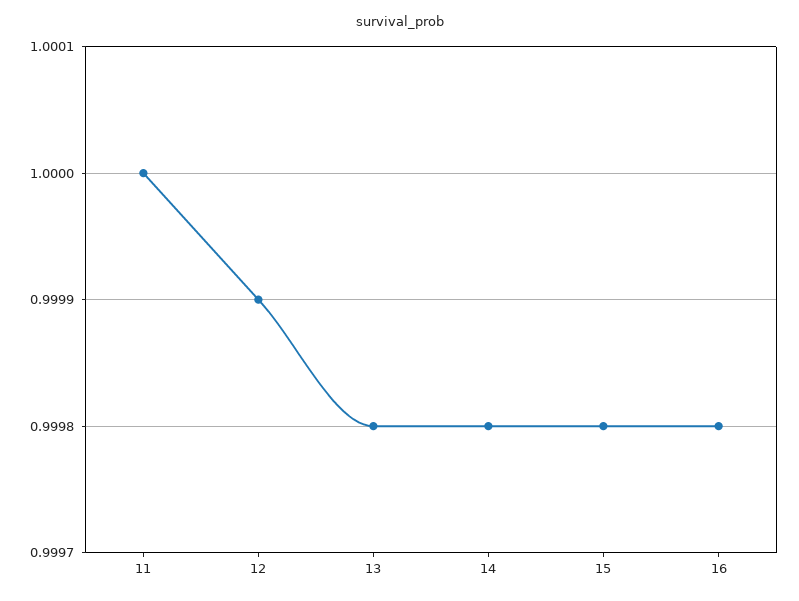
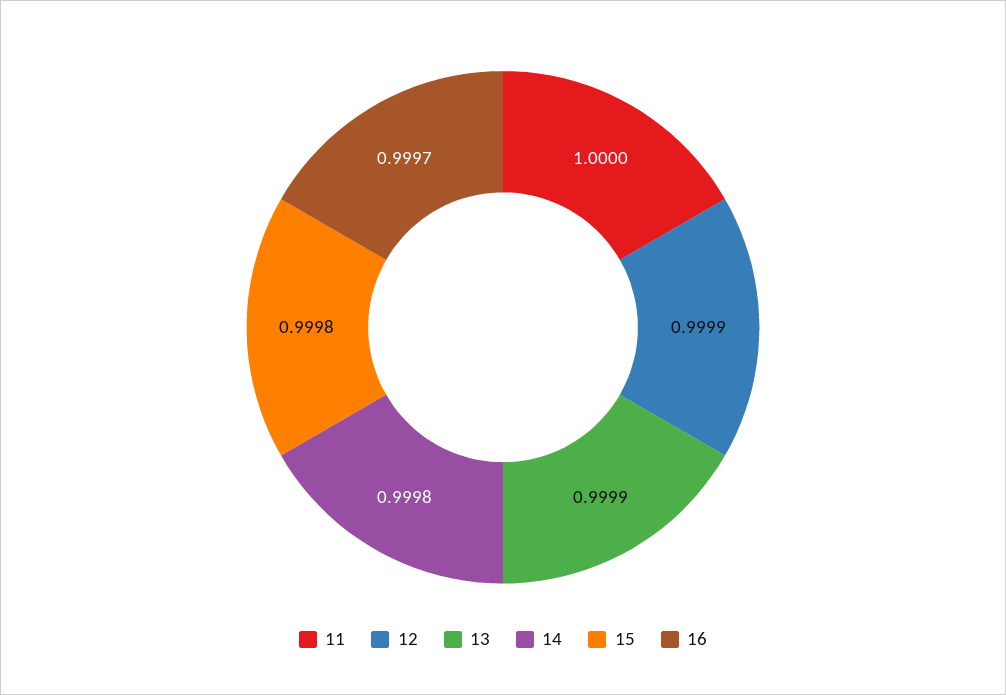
13: 0.9998 -> 0.9999
16: 0.9998 -> 0.9997

